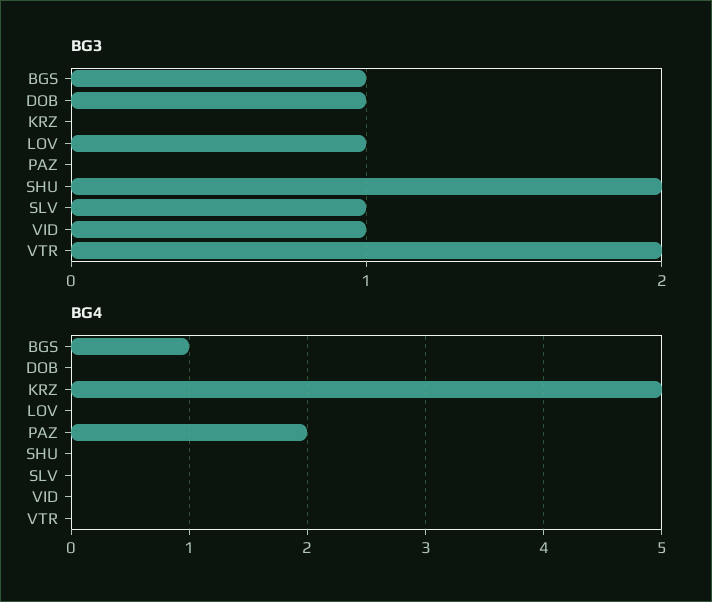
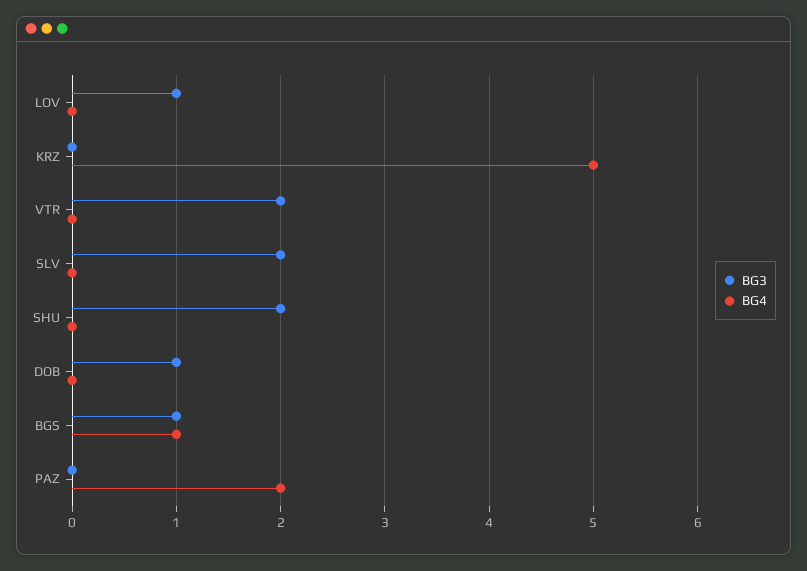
BG3, SLV: 1 -> 2
BG3, VID: 1 -> none
BG4, VID: 0 -> none

